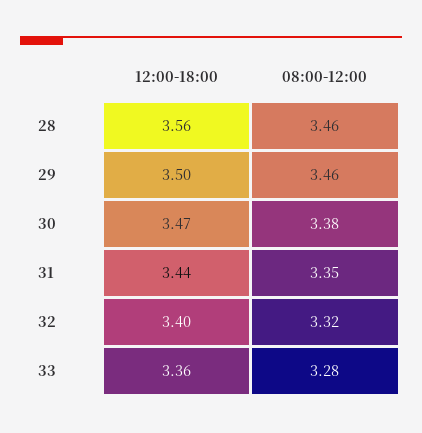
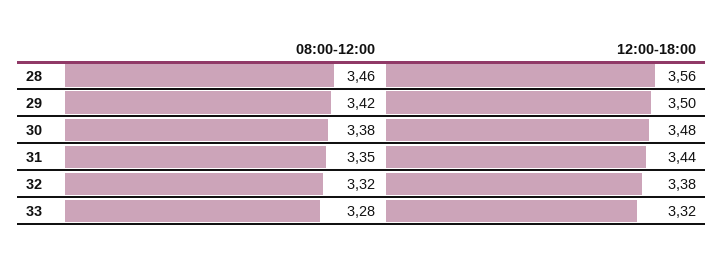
08:00-12:00, 29: 3.46 -> 3.42
12:00-18:00, 30: 3.47 -> 3.48
12:00-18:00, 32: 3.4 -> 3.38
12:00-18:00, 33: 3.36 -> 3.32

